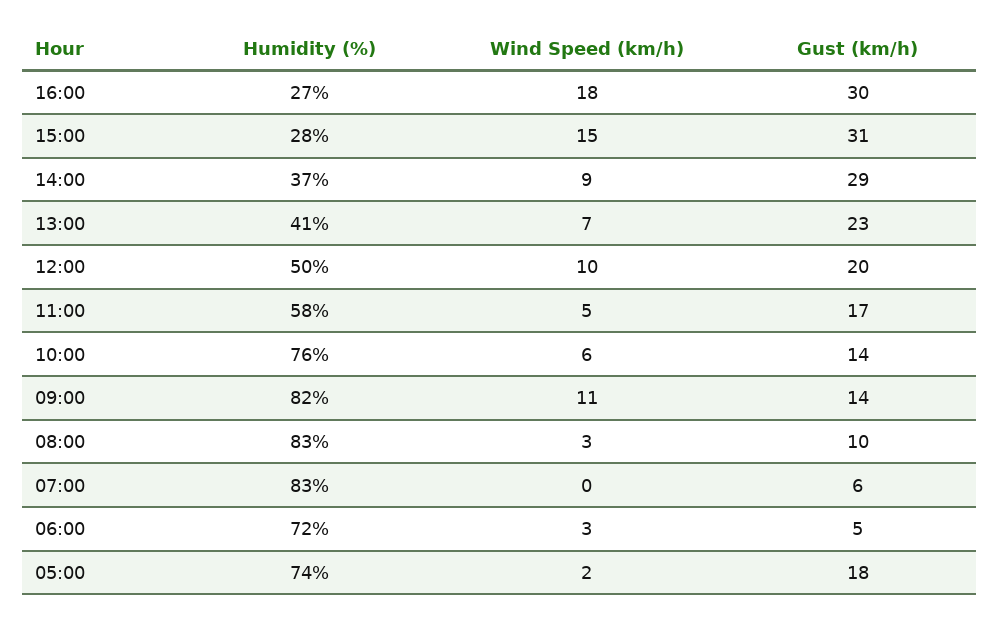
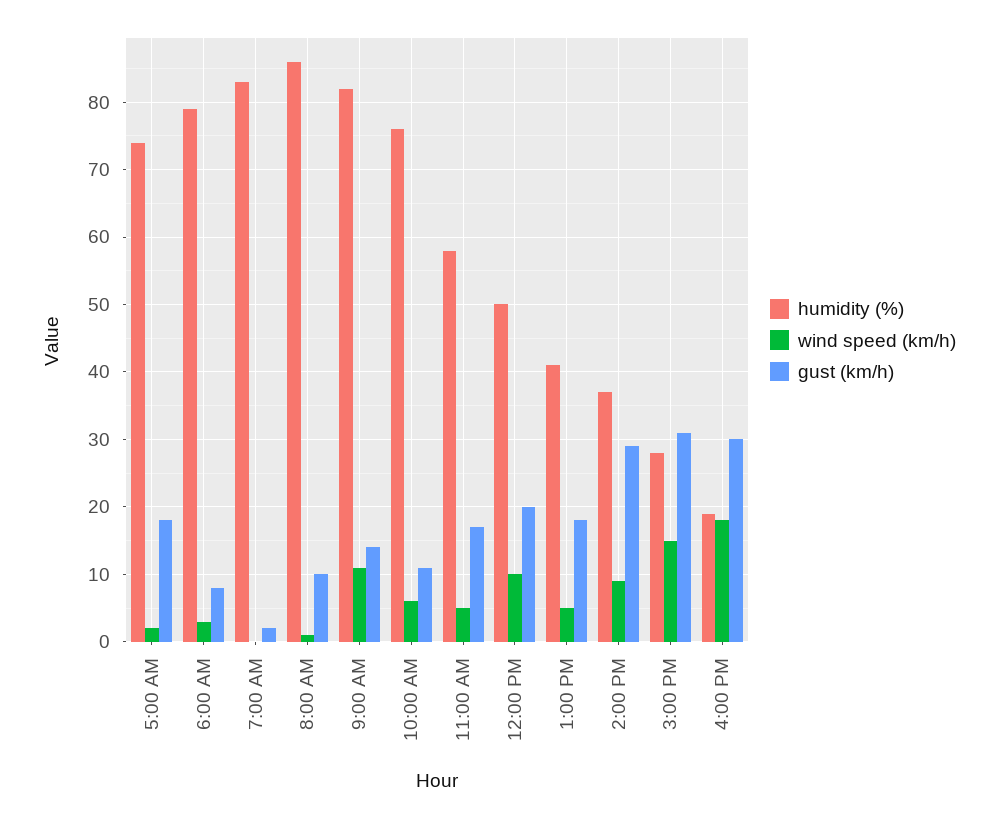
Humidity (%), 16:00: 27 -> 19
Wind Speed (km/h), 13:00: 7 -> 5
Gust (km/h), 13:00: 23 -> 18
Gust (km/h), 10:00: 14 -> 11
Humidity (%), 08:00: 83 -> 86
Wind Speed (km/h), 08:00: 3 -> 1
Gust (km/h), 07:00: 6 -> 2
Humidity (%), 06:00: 72 -> 79
Gust (km/h), 06:00: 5 -> 8

